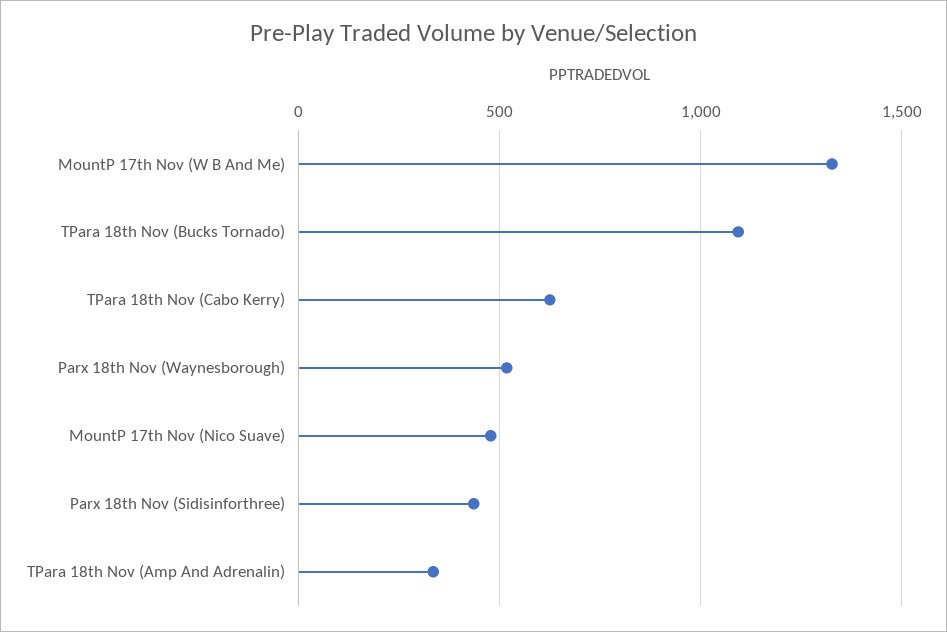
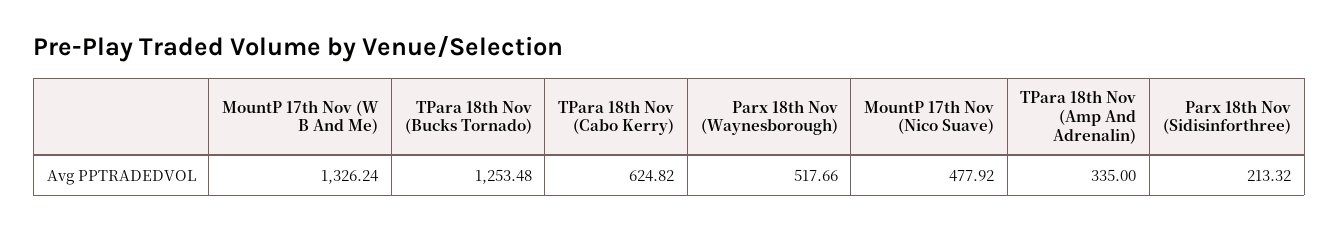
TPara 18th Nov (Bucks Tornado): 1100 -> 1253.48
Parx 18th Nov (Sidisinforthree): 450 -> 213.32

